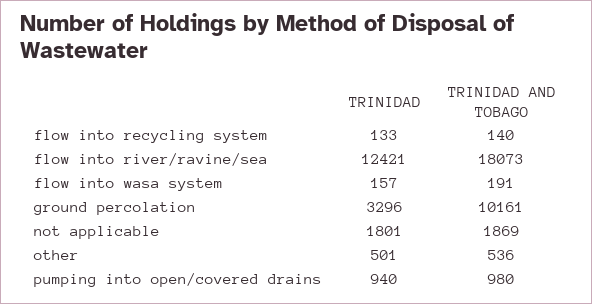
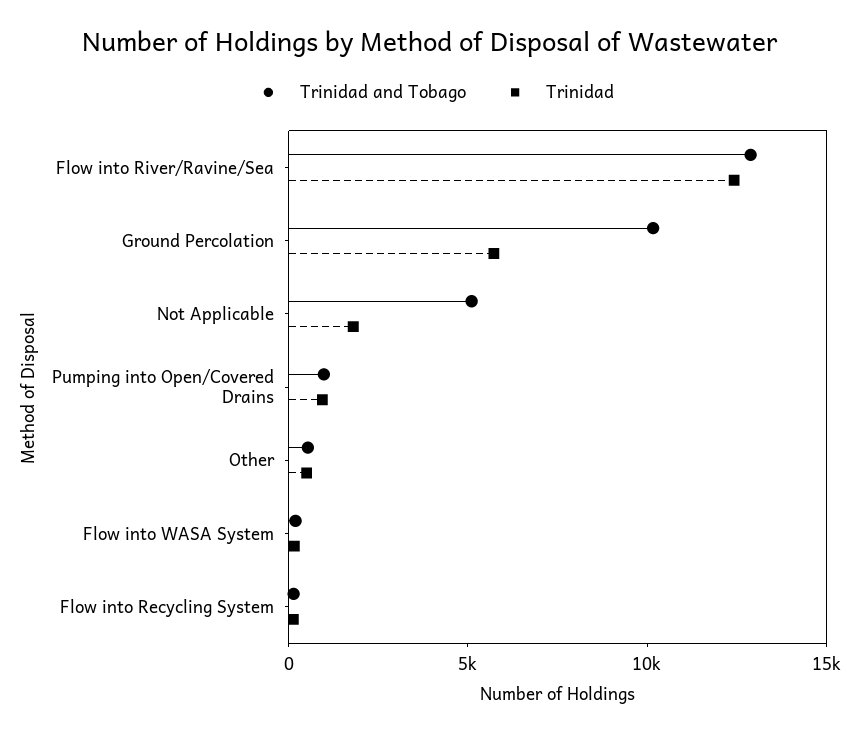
TRINIDAD AND TOBAGO, flow into river/ravine/sea: 18073 -> 13000
TRINIDAD, ground percolation: 3296 -> 6000
TRINIDAD AND TOBAGO, not applicable: 1869 -> 5000

